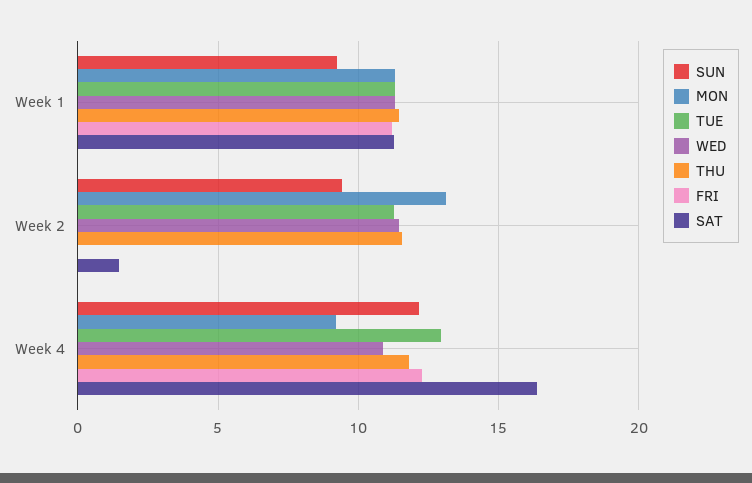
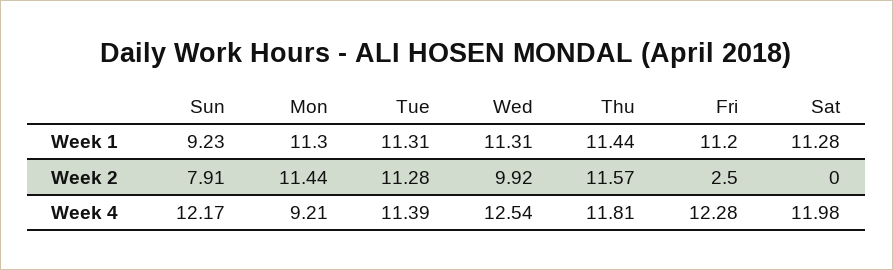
SUN, Week 2: 9.5 -> 7.91
MON, Week 2: 13 -> 11.44
WED, Week 2: 11.5 -> 9.92
FRI, Week 2: 0 -> 2.5
SAT, Week 2: 1.5 -> 0
TUE, Week 4: 13 -> 11.39
WED, Week 4: 11 -> 12.54
SAT, Week 4: 16.5 -> 11.98

